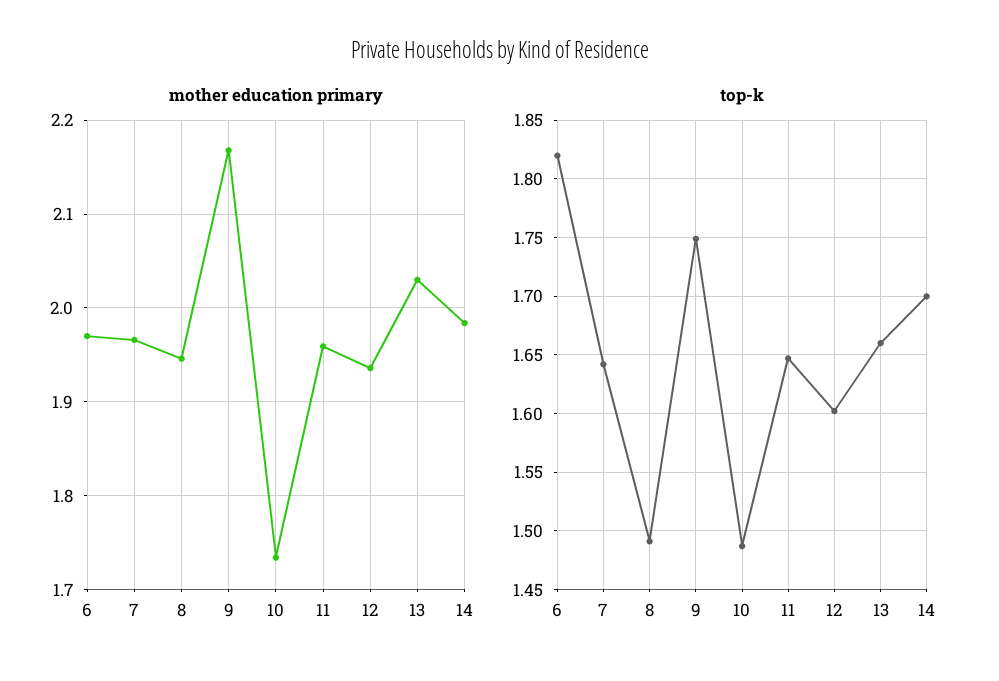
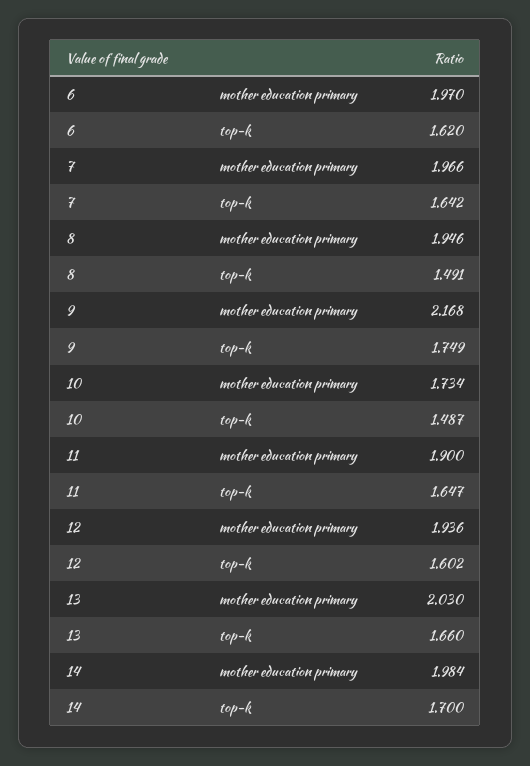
mother education primary, 11: 1.96 -> 1.9
top-k, 6: 1.82 -> 1.62

